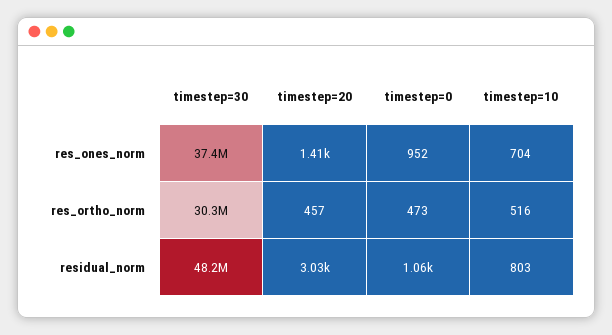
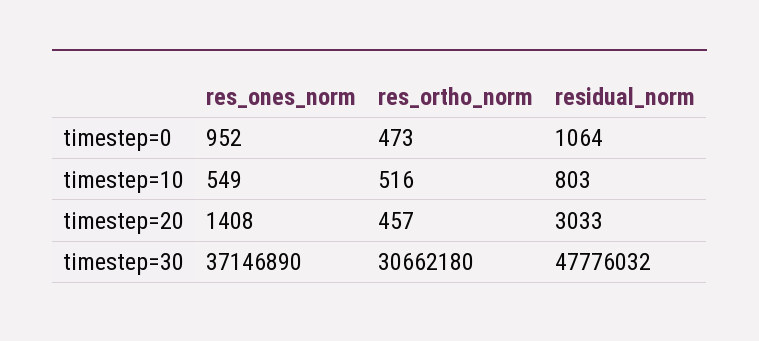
timestep=30, res_ones_norm: 37400000 -> 37146890
timestep=10, res_ones_norm: 704 -> 549
timestep=30, res_ortho_norm: 30300000 -> 30662180
timestep=30, residual_norm: 48200000 -> 47776032

